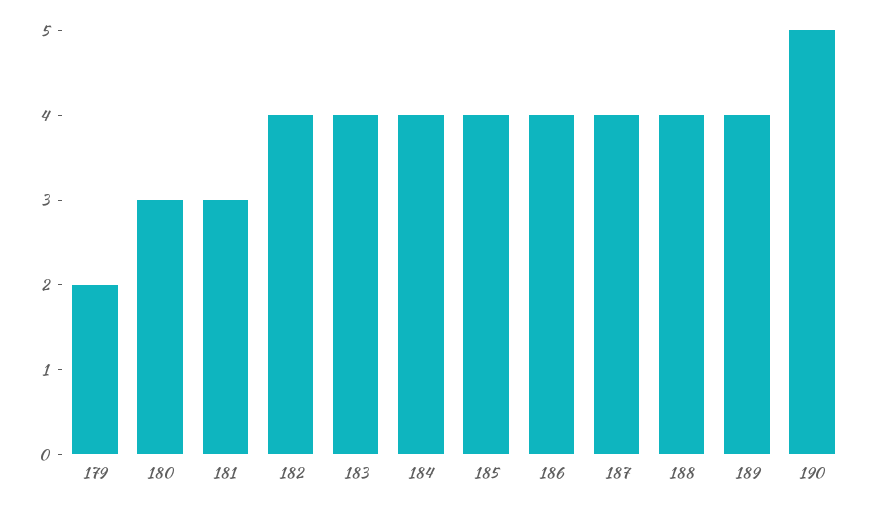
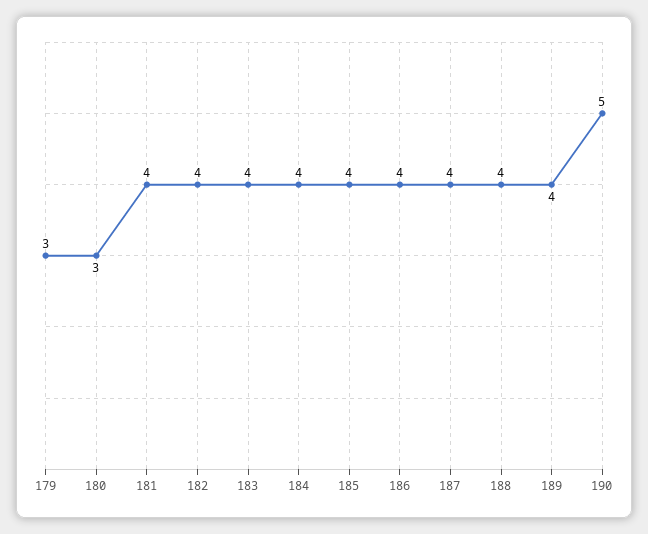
179: 2 -> 3
181: 3 -> 4

